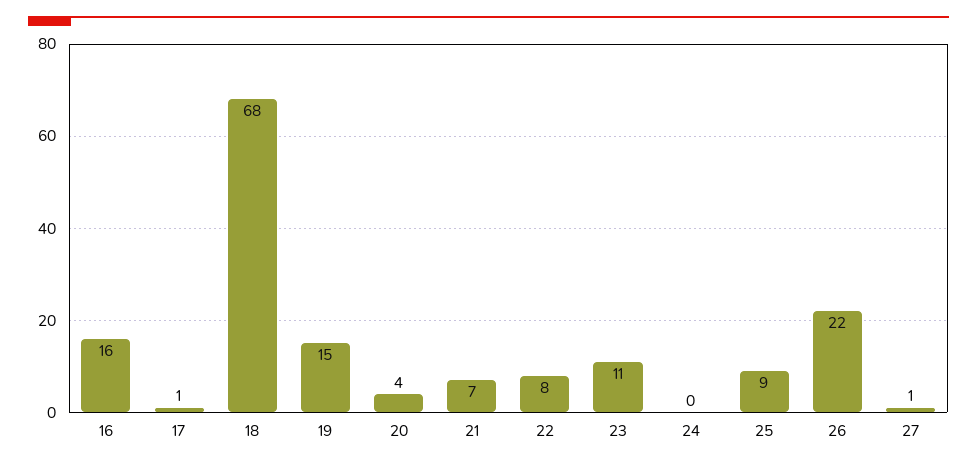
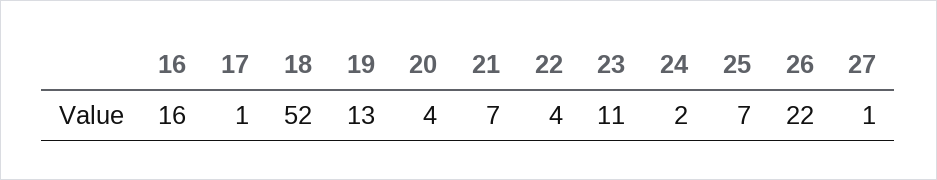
18: 68 -> 52
19: 15 -> 13
22: 8 -> 4
24: 0 -> 2
25: 9 -> 7

